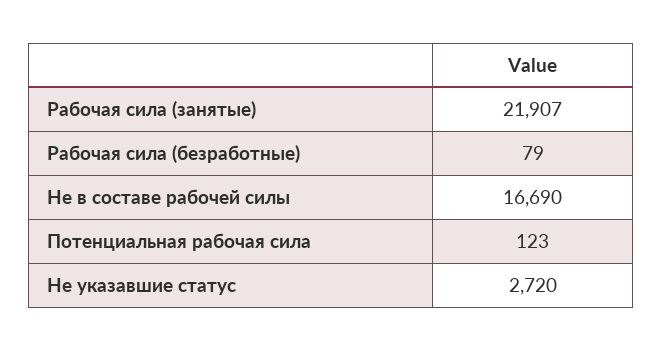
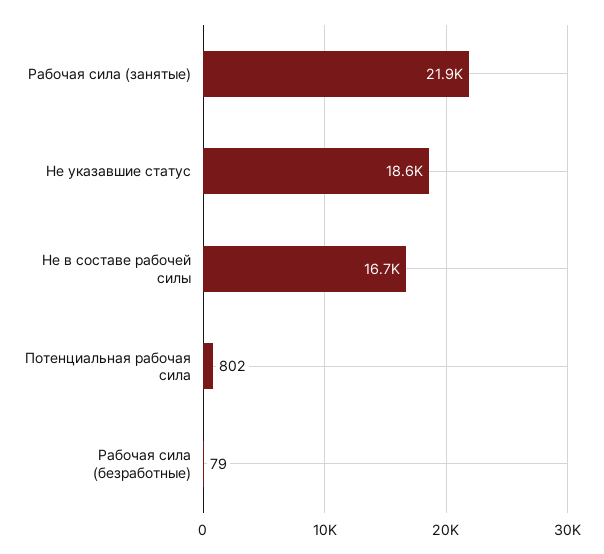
Потенциальная рабочая сила: 123 -> 802
Не указавшие статус: 2720 -> 18600

